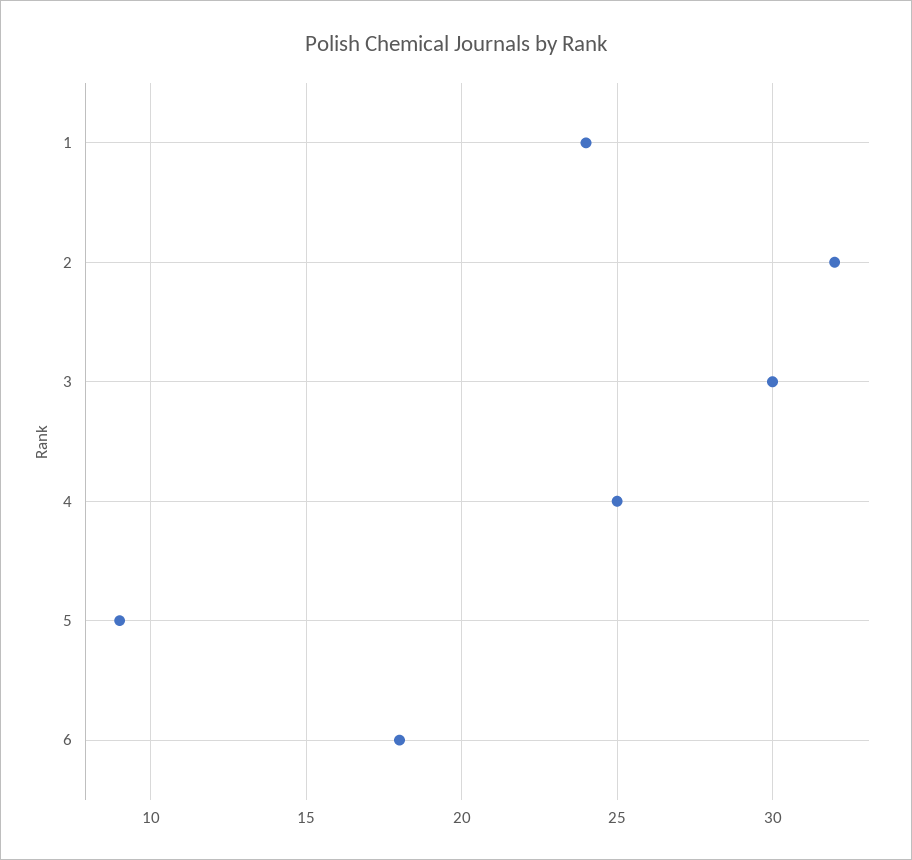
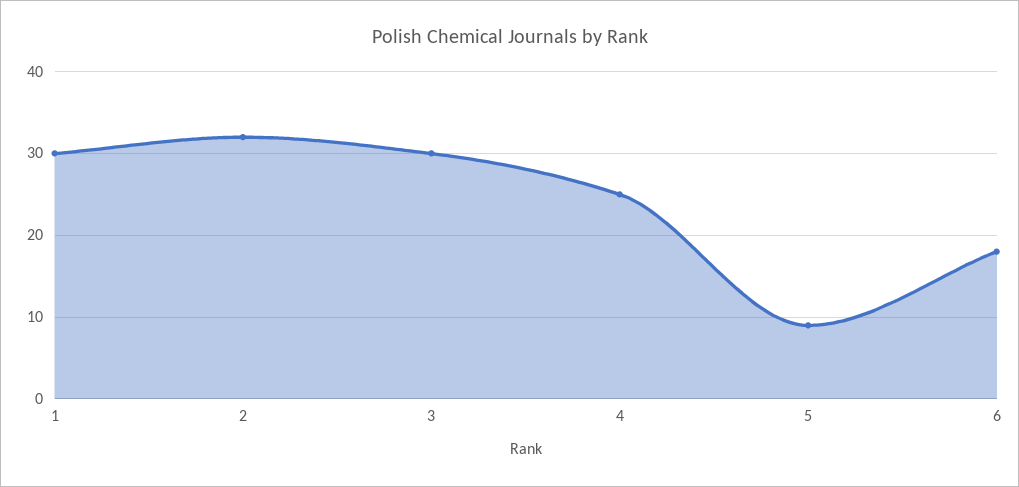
1: 24 -> 30

